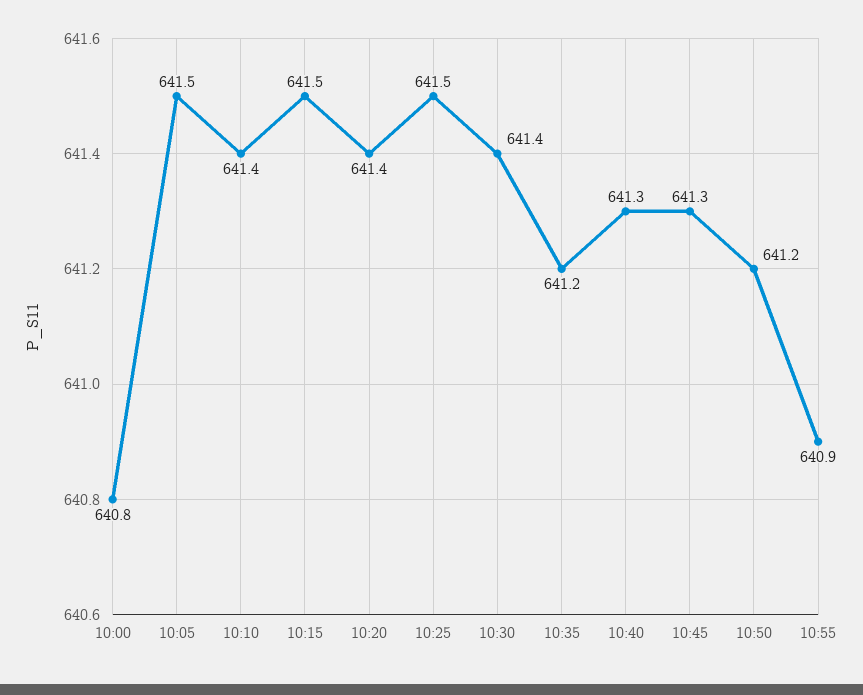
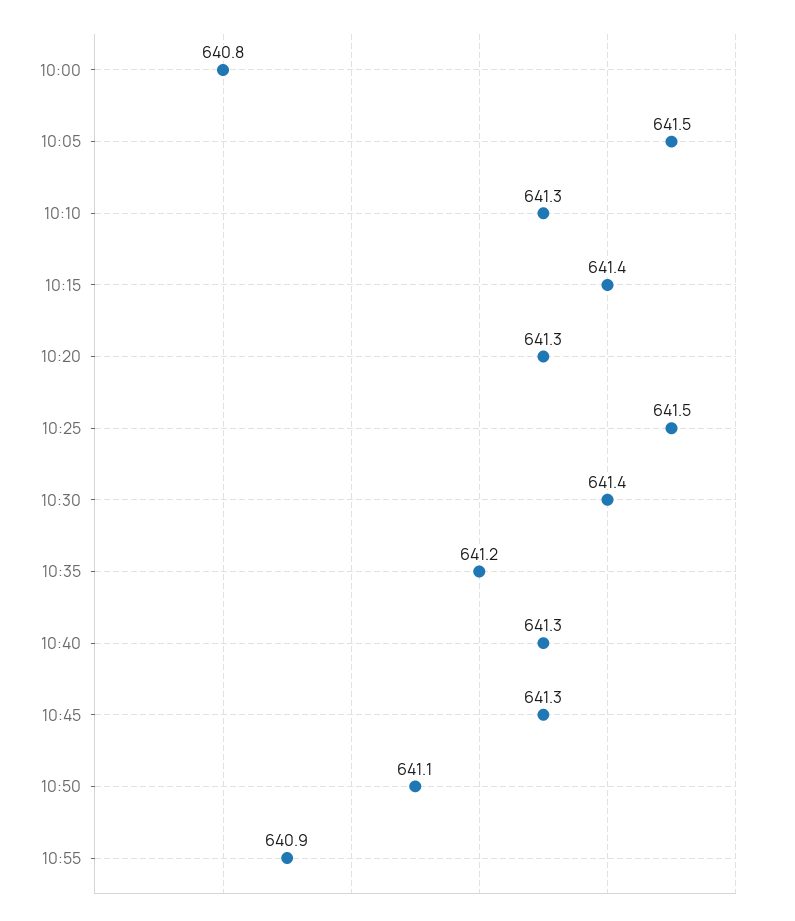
10:10: 641.4 -> 641.3
10:15: 641.5 -> 641.4
10:20: 641.4 -> 641.3
10:50: 641.2 -> 641.1

